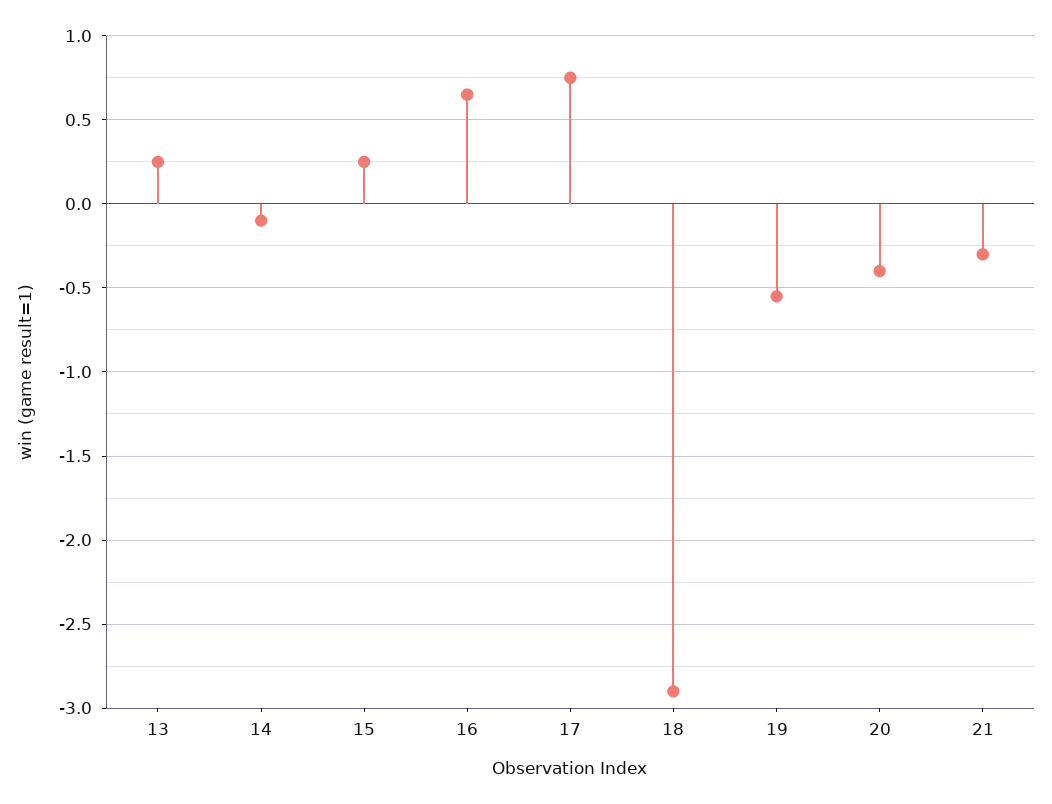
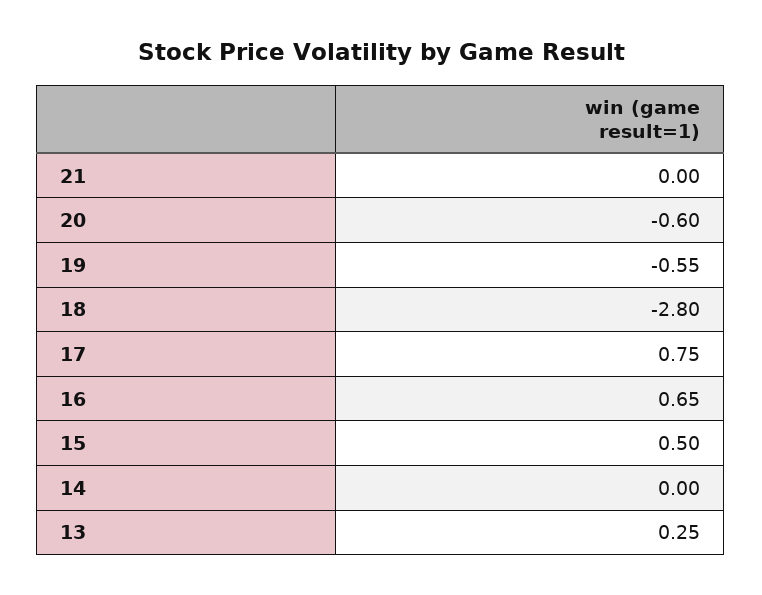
14: -0.1 -> 0
15: 0.25 -> 0.5
18: -2.9 -> -2.8
20: -0.4 -> -0.6
21: -0.3 -> 0

